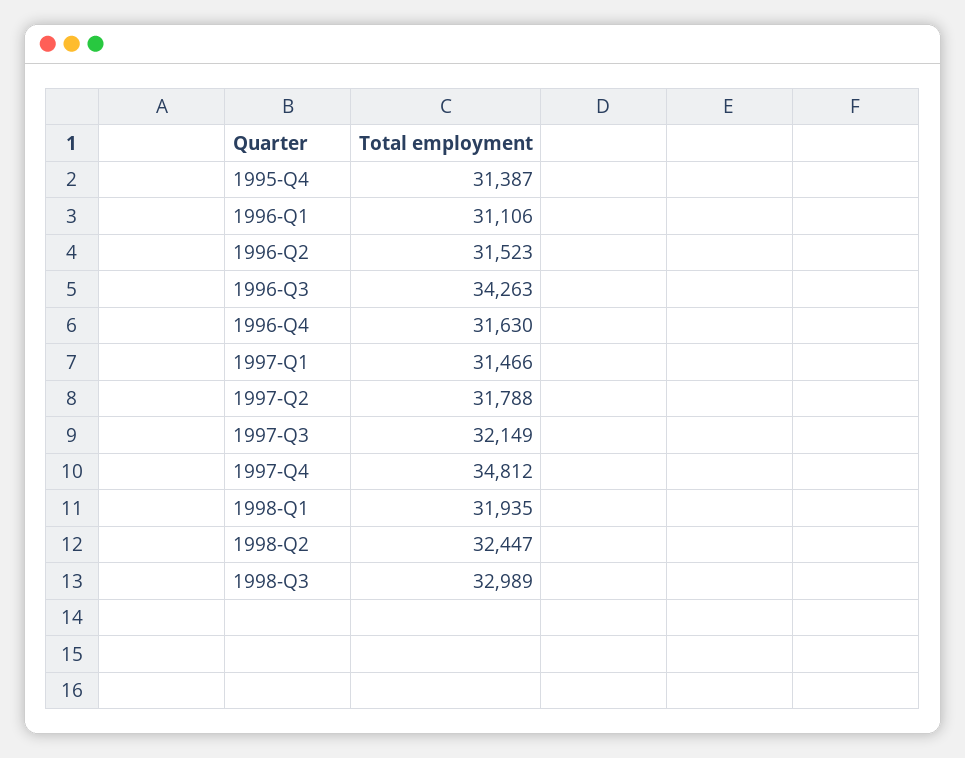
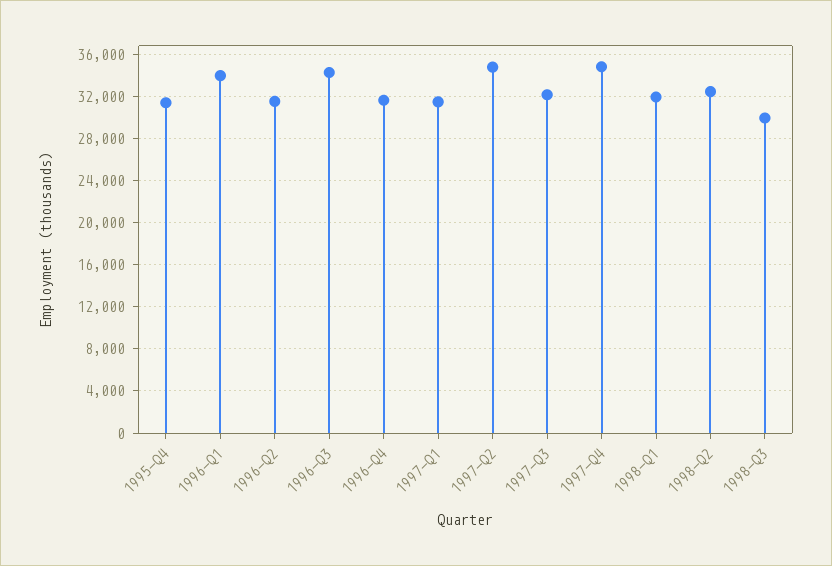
1996-Q1: 31106 -> 34000
1997-Q2: 31788 -> 35000
1998-Q3: 32989 -> 30000

